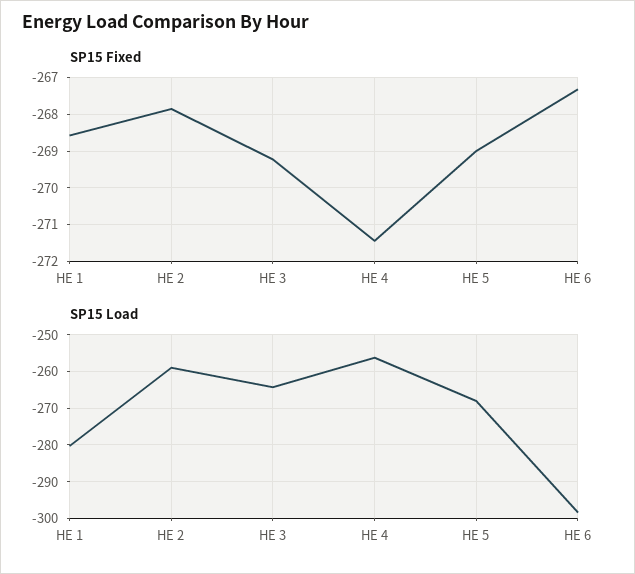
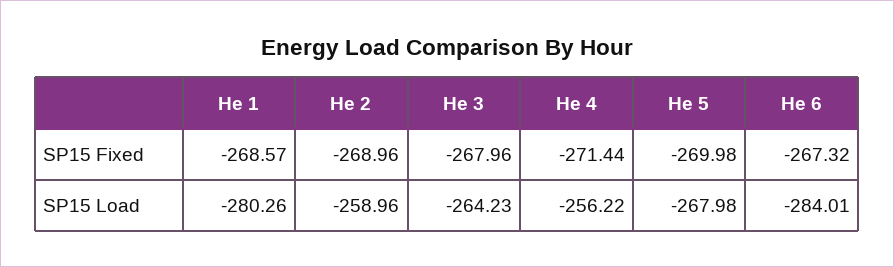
SP15 Fixed, HE 2: -267.8 -> -268.96
SP15 Fixed, HE 3: -269.2 -> -267.96
SP15 Fixed, HE 5: -269 -> -269.98
SP15 Load, HE 6: -298 -> -284.01

